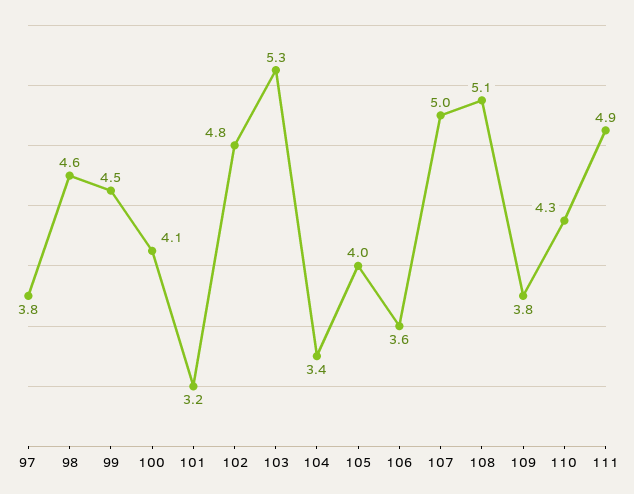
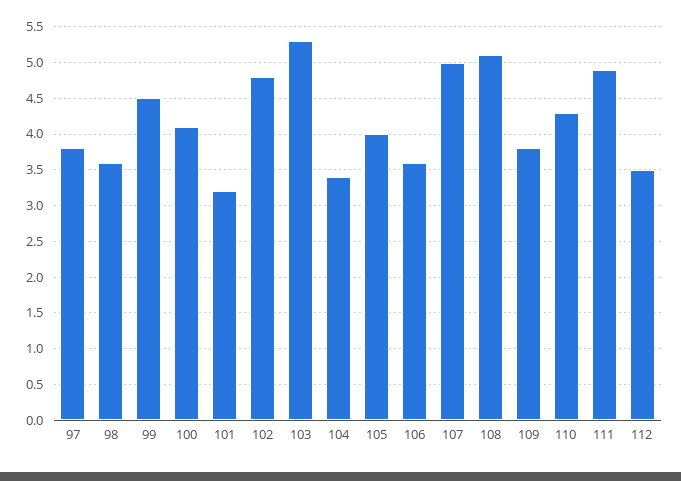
98: 4.6 -> 3.6
112: none -> 3.5

